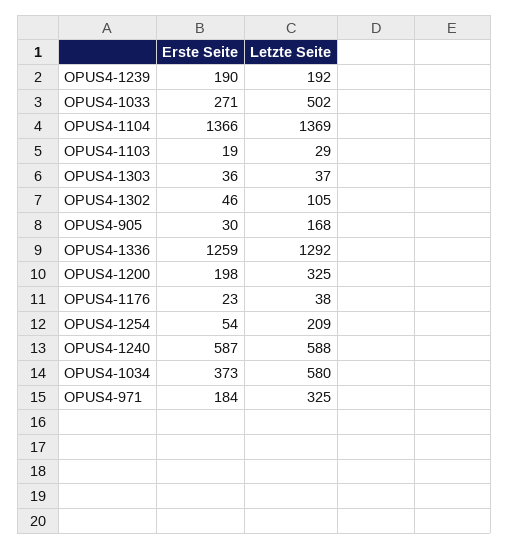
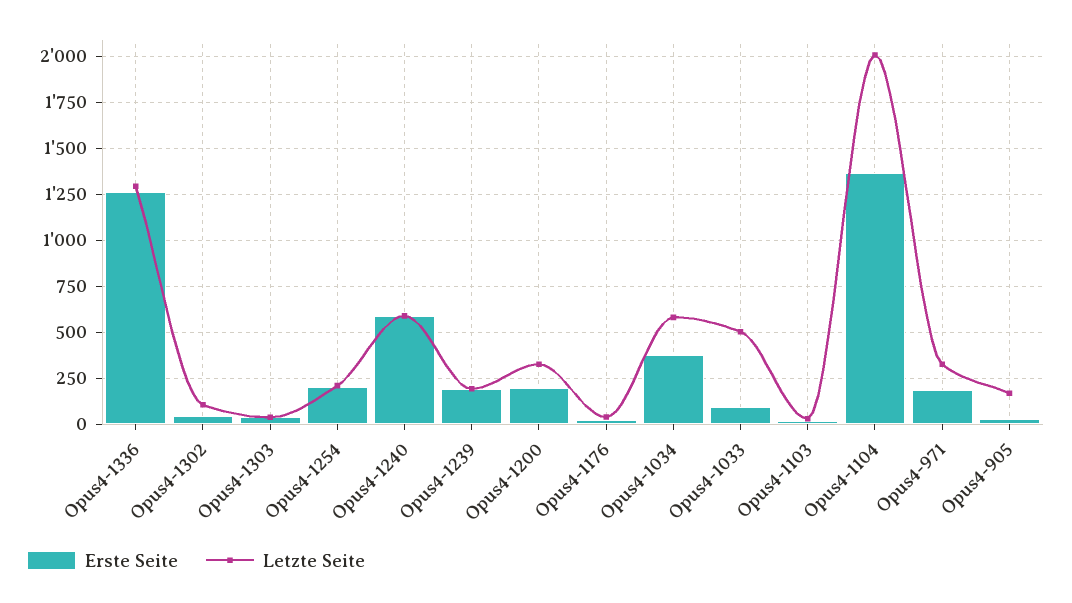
Erste Seite, OPUS4-1033: 271 -> 100
Letzte Seite, OPUS4-1104: 1369 -> 2000
Erste Seite, OPUS4-1254: 54 -> 200

